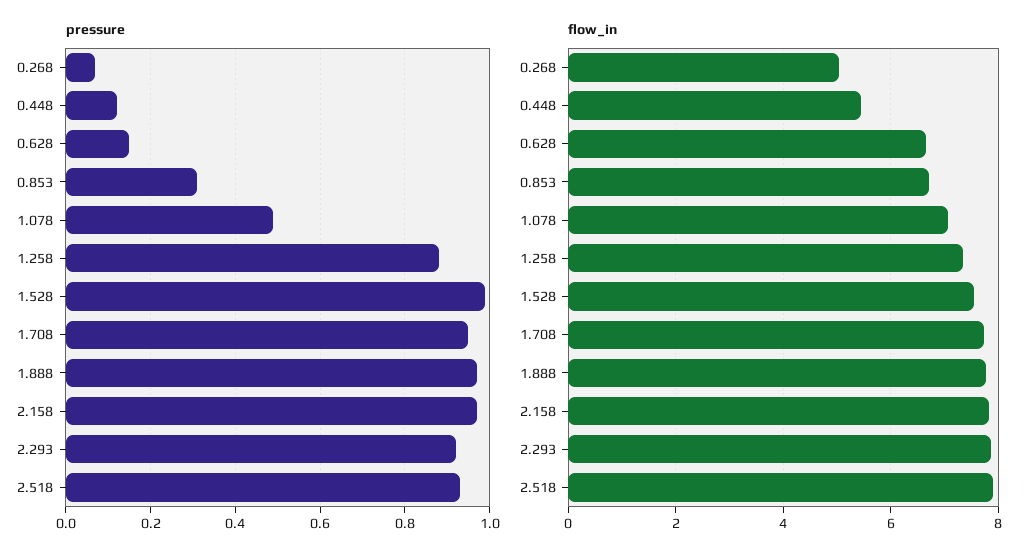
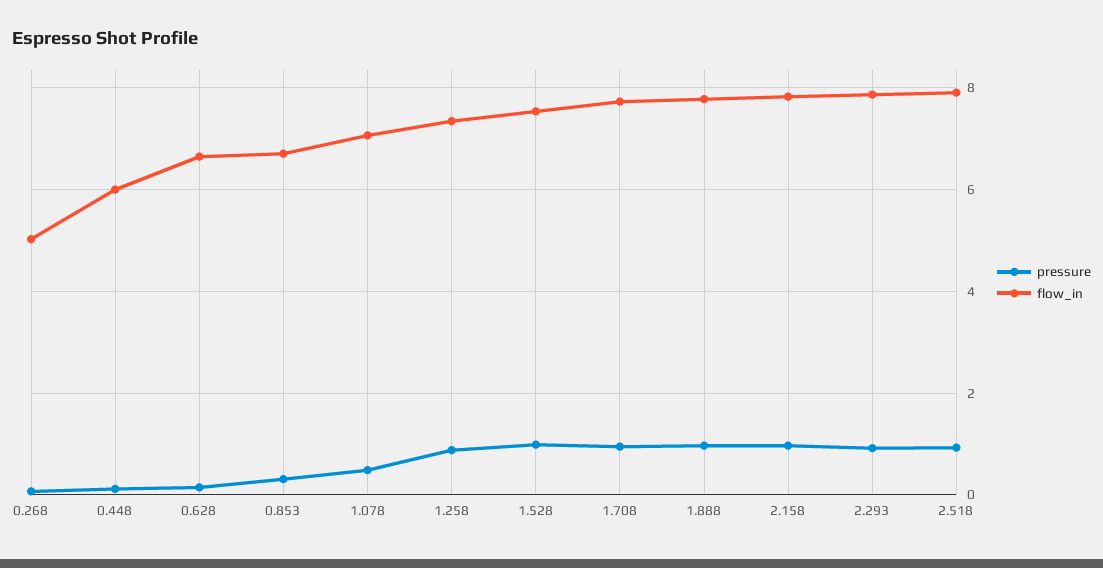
flow_in, 0.448: 5.4 -> 6

